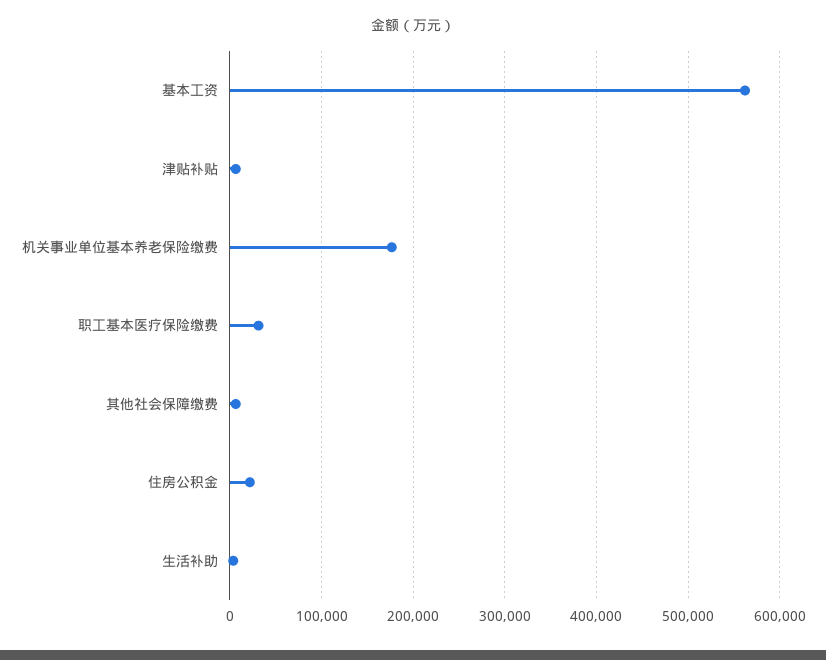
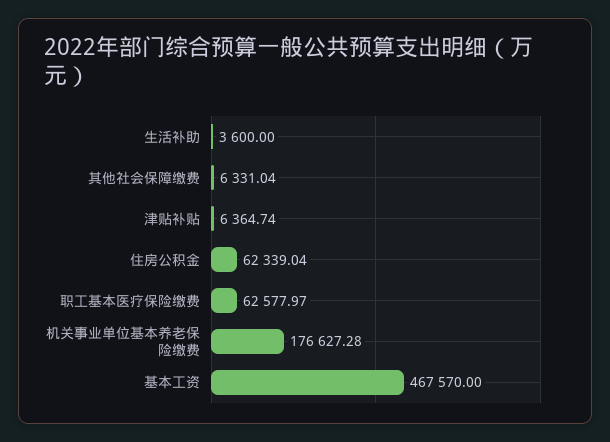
基本工资: 560000 -> 467570
职工基本医疗保险缴费: 30000 -> 62577.97
住房公积金: 20000 -> 62339.04

